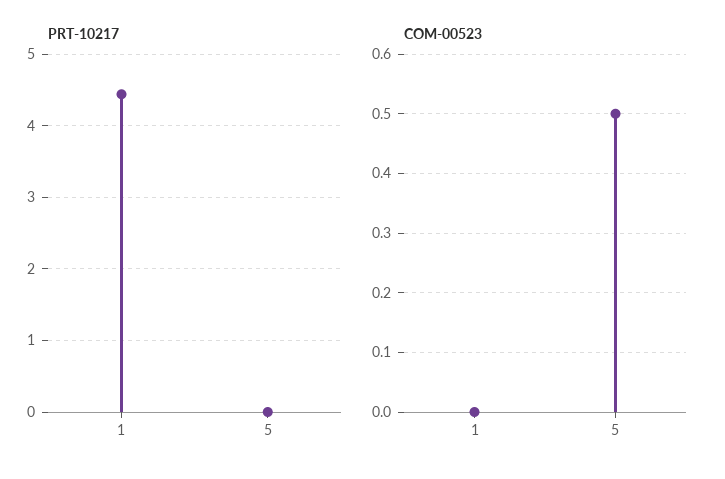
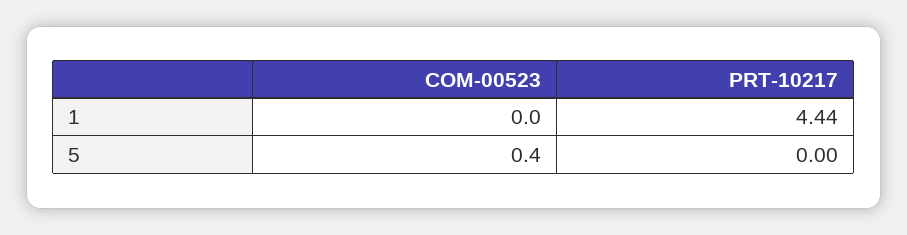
COM-00523, 5: 0.5 -> 0.4

